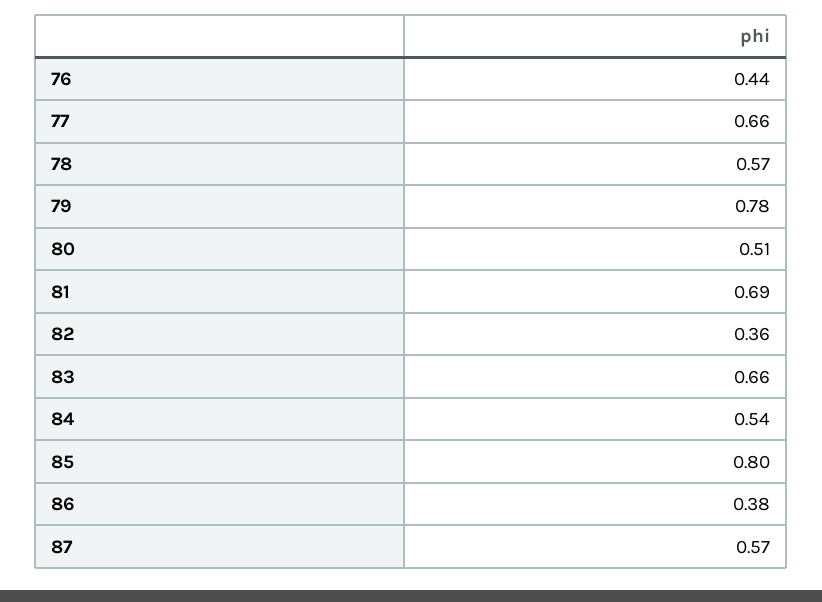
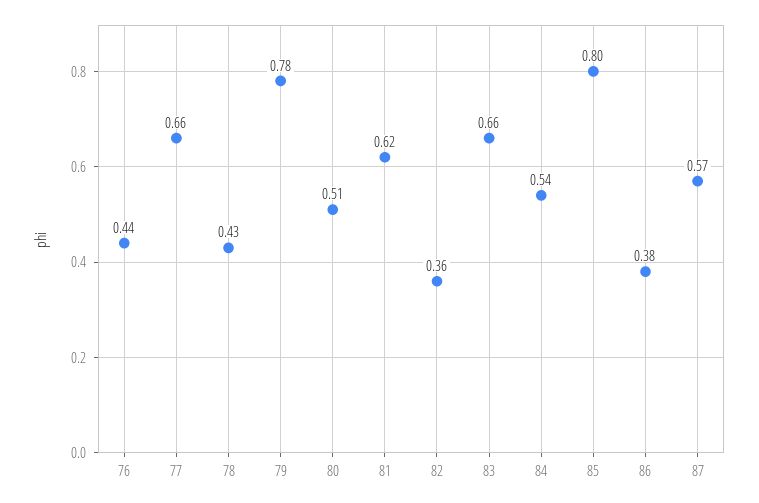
78: 0.57 -> 0.43
81: 0.69 -> 0.62

